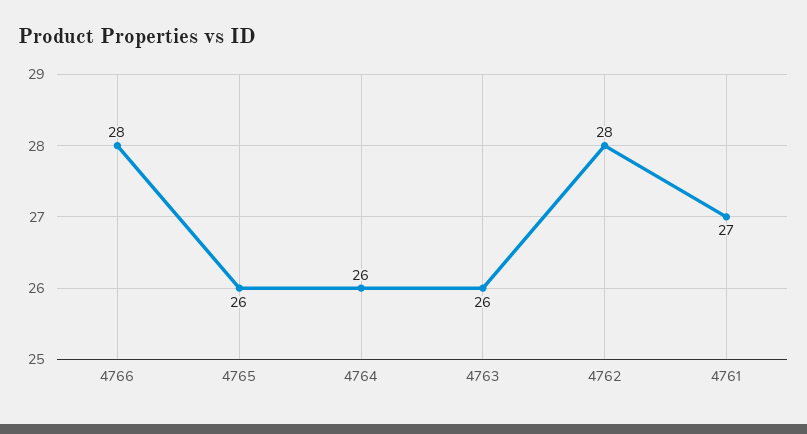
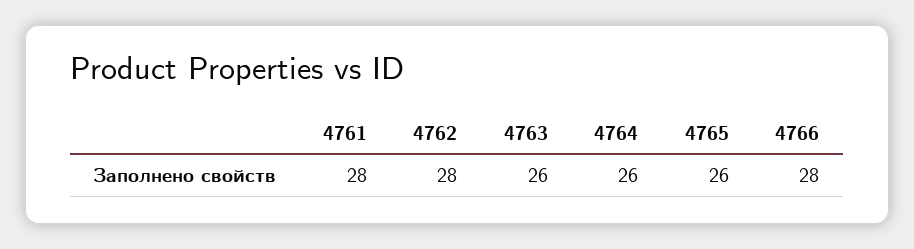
4761: 27 -> 28

